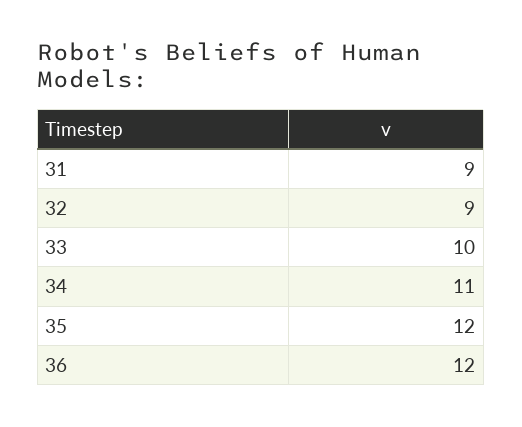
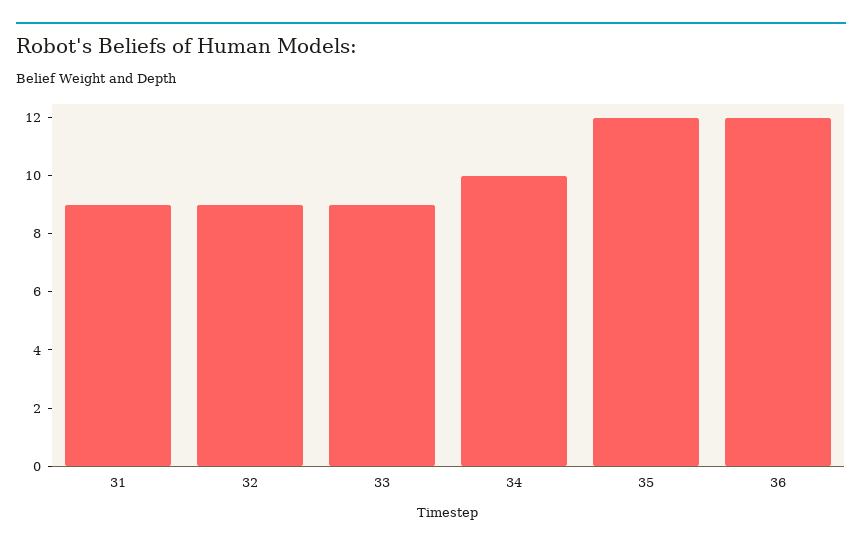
33: 10 -> 9
34: 11 -> 10

